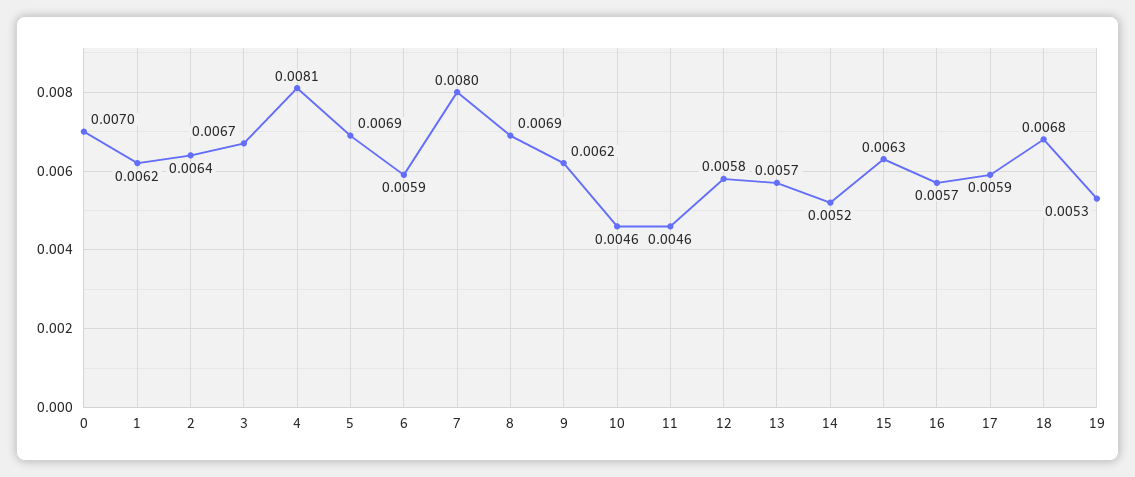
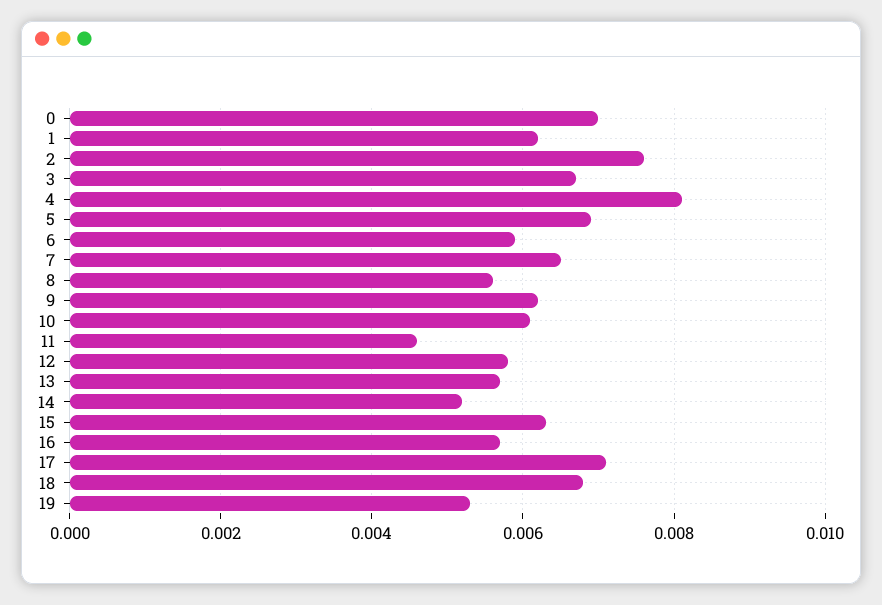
2: 0.0064 -> 0.0075
7: 0.008 -> 0.0065
8: 0.0069 -> 0.0055
10: 0.0046 -> 0.006
17: 0.0059 -> 0.007

